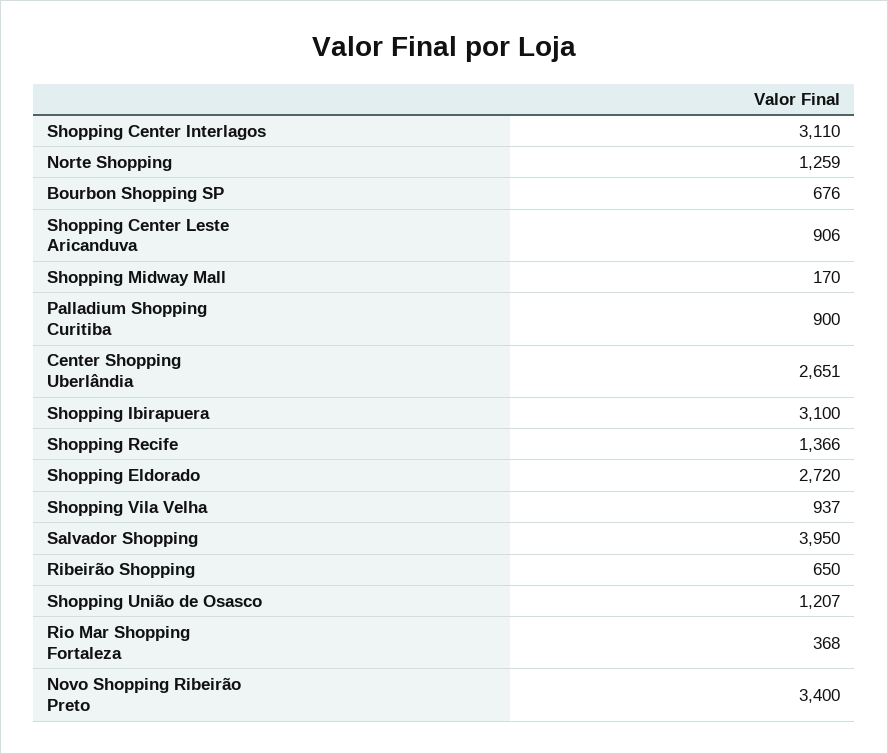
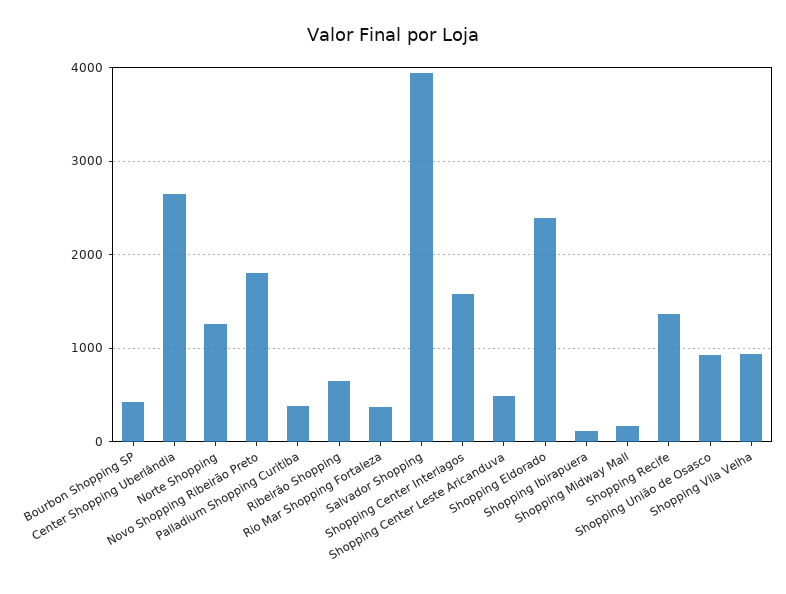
Shopping Center Interlagos: 3110 -> 1600
Bourbon Shopping SP: 676 -> 400
Shopping Center Leste Aricanduva: 906 -> 500
Palladium Shopping Curitiba: 900 -> 400
Shopping Ibirapuera: 3100 -> 100
Shopping Eldorado: 2720 -> 2400
Shopping União de Osasco: 1207 -> 900
Novo Shopping Ribeirão Preto: 3400 -> 1800

